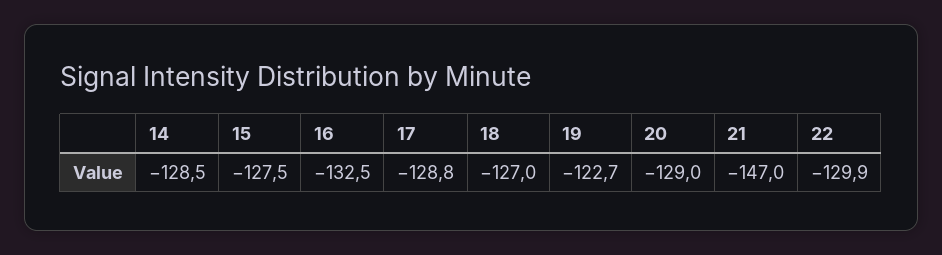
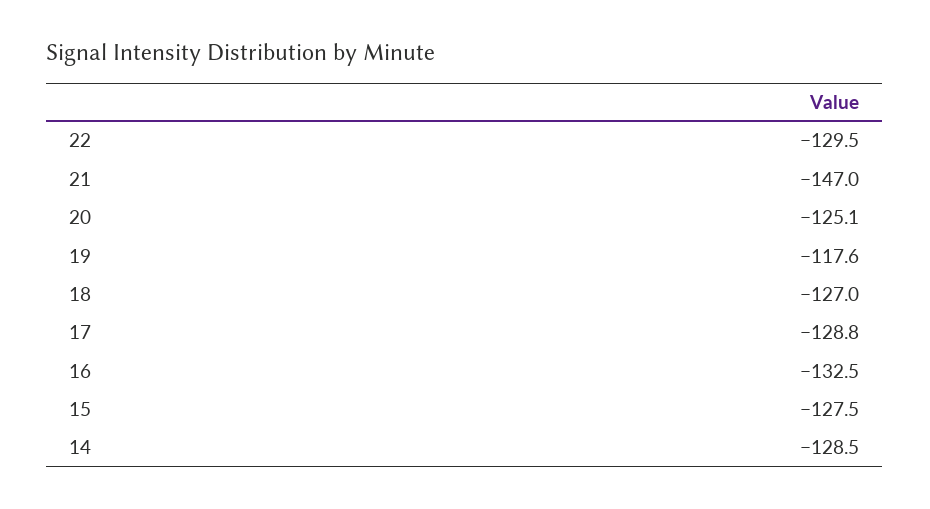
19: -122.7 -> -117.6
20: -129 -> -125.1
22: -129.9 -> -129.5

